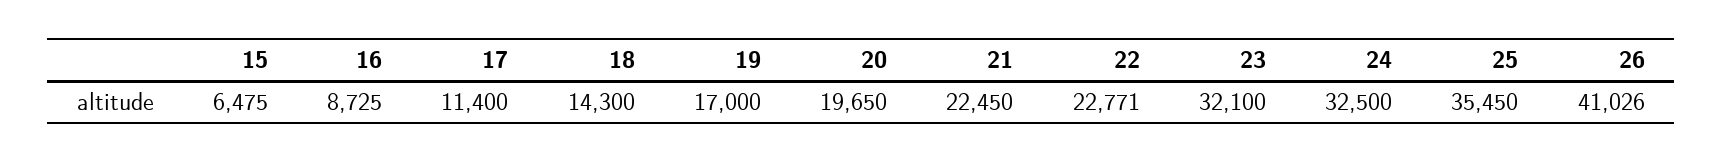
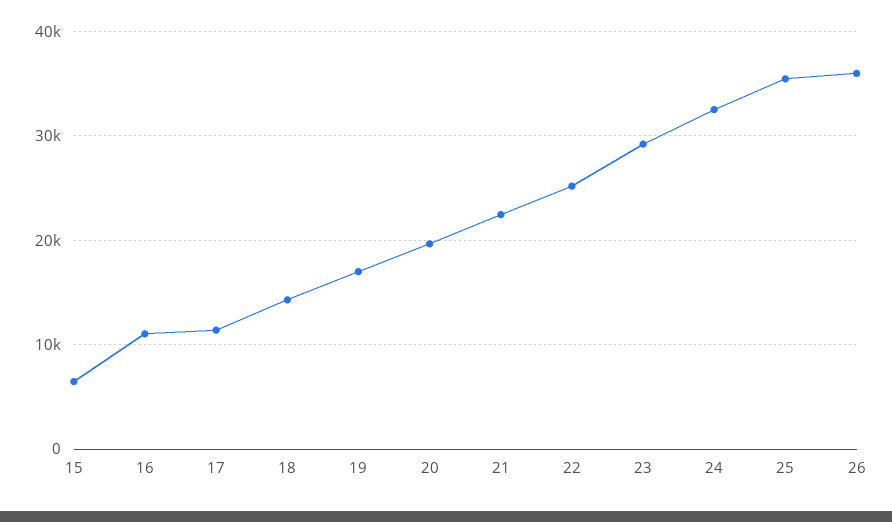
16: 8725 -> 11000
22: 22771 -> 25000
23: 32100 -> 29000
26: 41026 -> 36000

